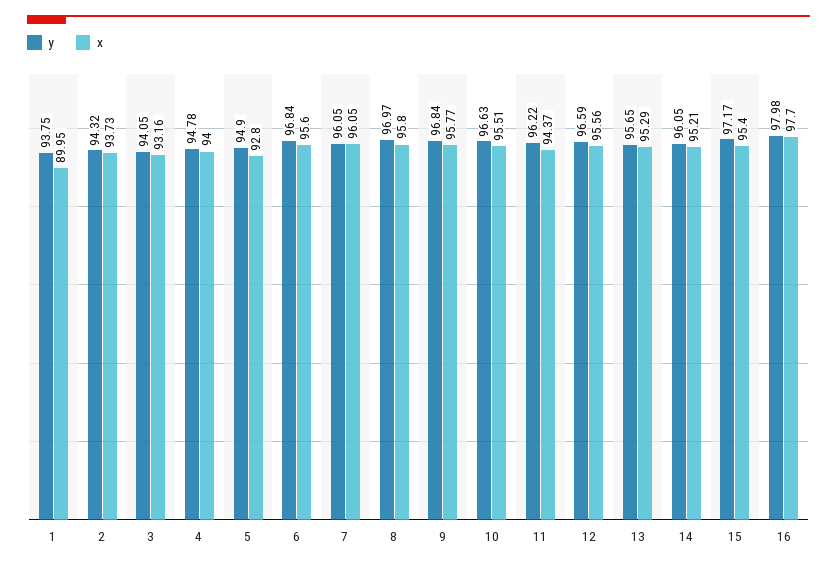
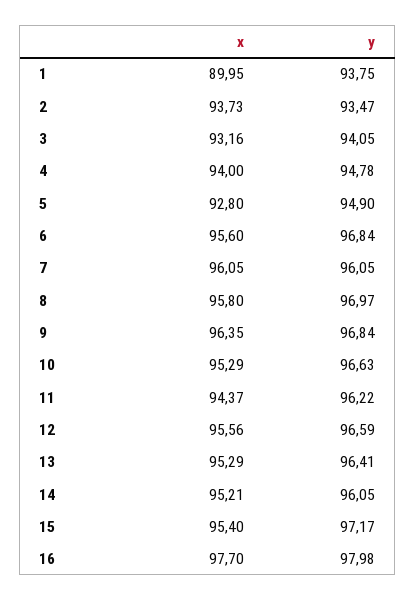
y, 2: 94.32 -> 93.47
x, 9: 95.77 -> 96.35
x, 10: 95.51 -> 95.29
y, 13: 95.65 -> 96.41

